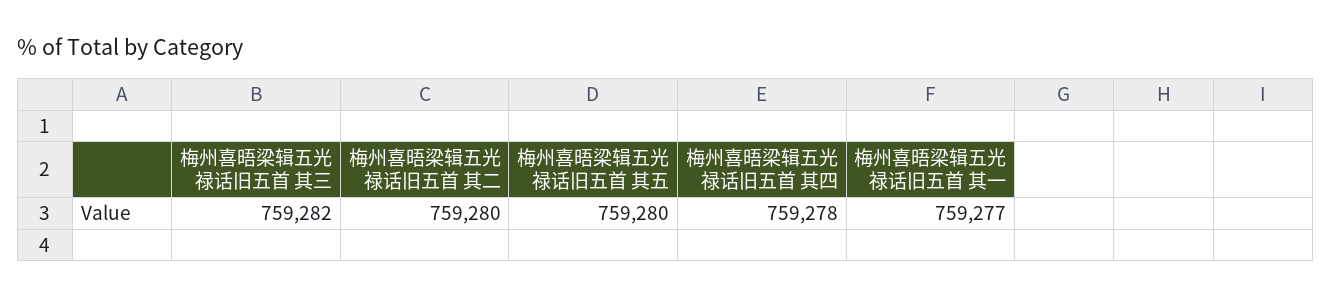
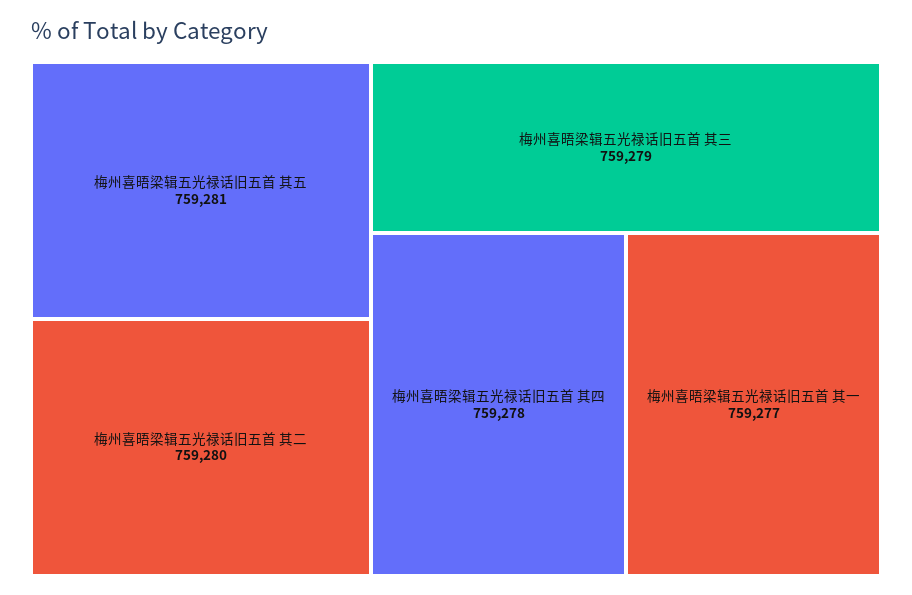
梅州喜晤梁辑五光禄话旧五首 其三: 759282 -> 759279
梅州喜晤梁辑五光禄话旧五首 其五: 759280 -> 759281

